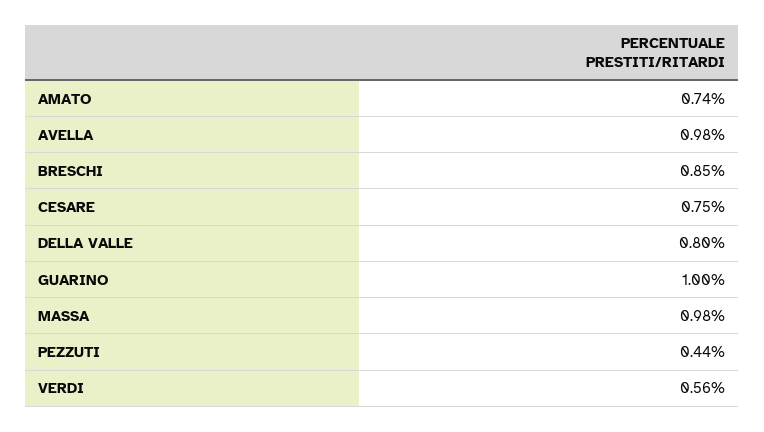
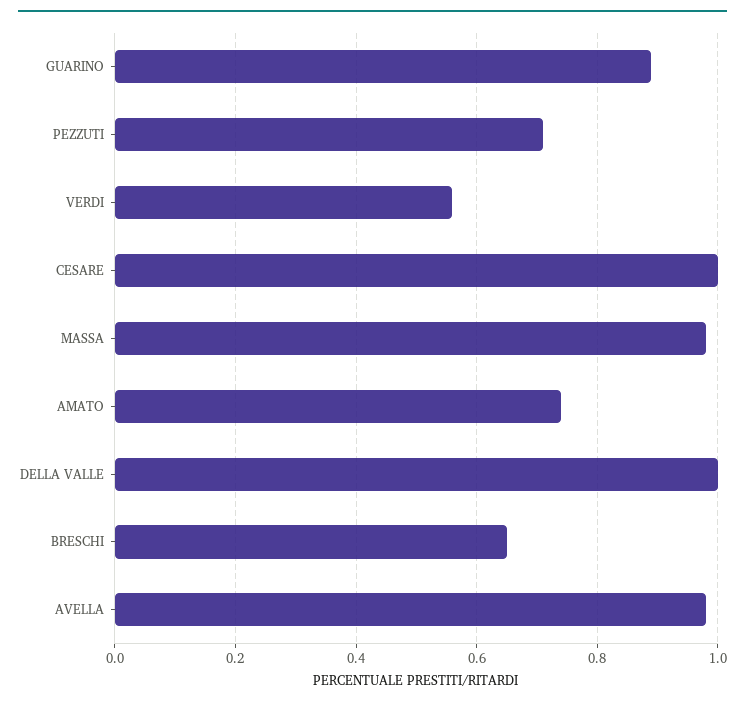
BRESCHI: 0.85 -> 0.65
CESARE: 0.75 -> 1
DELLA VALLE: 0.8 -> 1
GUARINO: 1 -> 0.9
PEZZUTI: 0.44 -> 0.7

